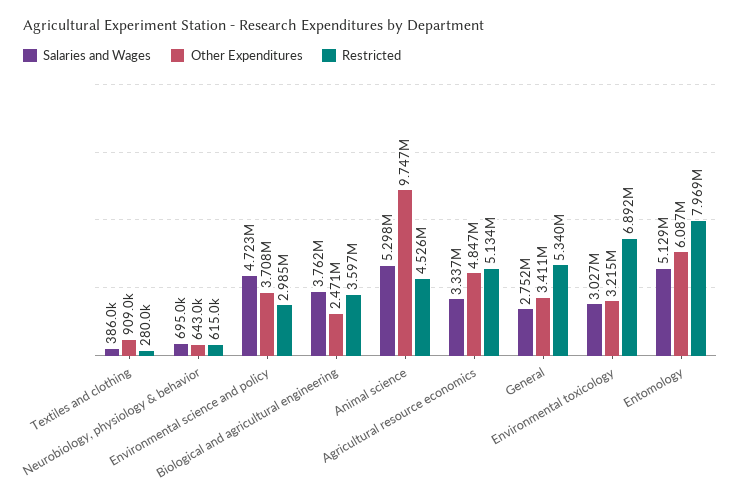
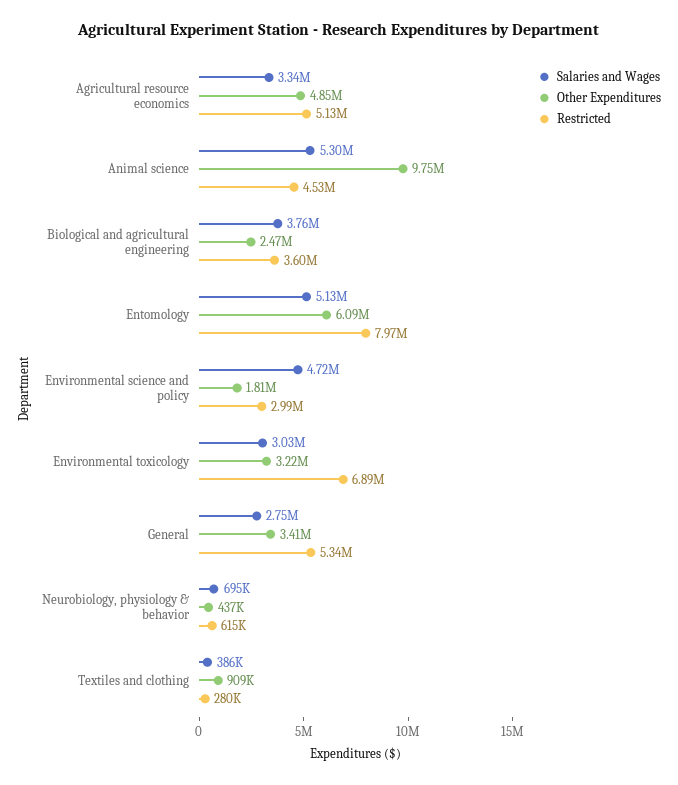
Other Expenditures, Neurobiology, physiology & behavior: 643000 -> 437000
Other Expenditures, Environmental science and policy: 3708000 -> 1810000

